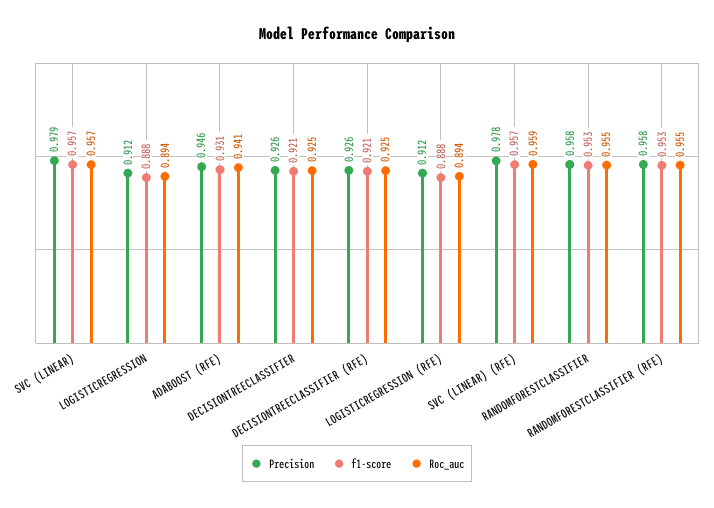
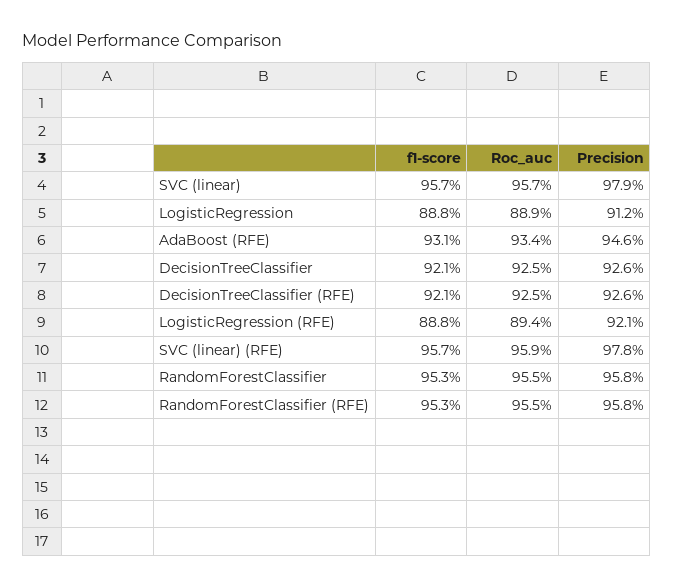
Roc_auc, LOGISTICREGRESSION: 0.894 -> 0.889
Roc_auc, ADABOOST (RFE): 0.941 -> 0.934
Precision, LOGISTICREGRESSION (RFE): 0.912 -> 0.921

